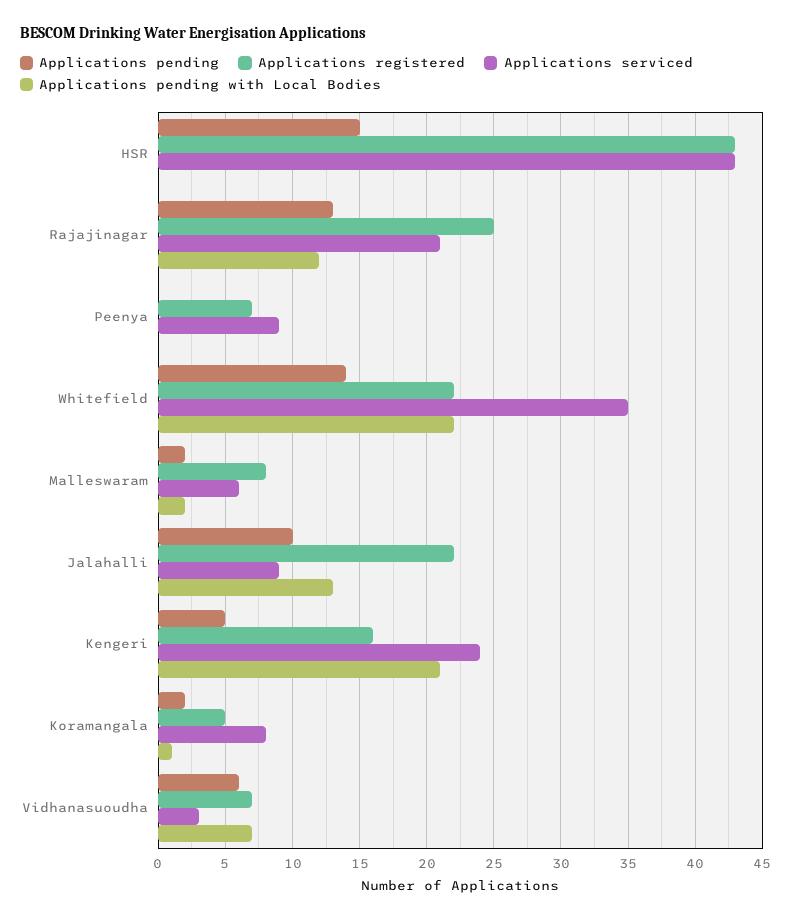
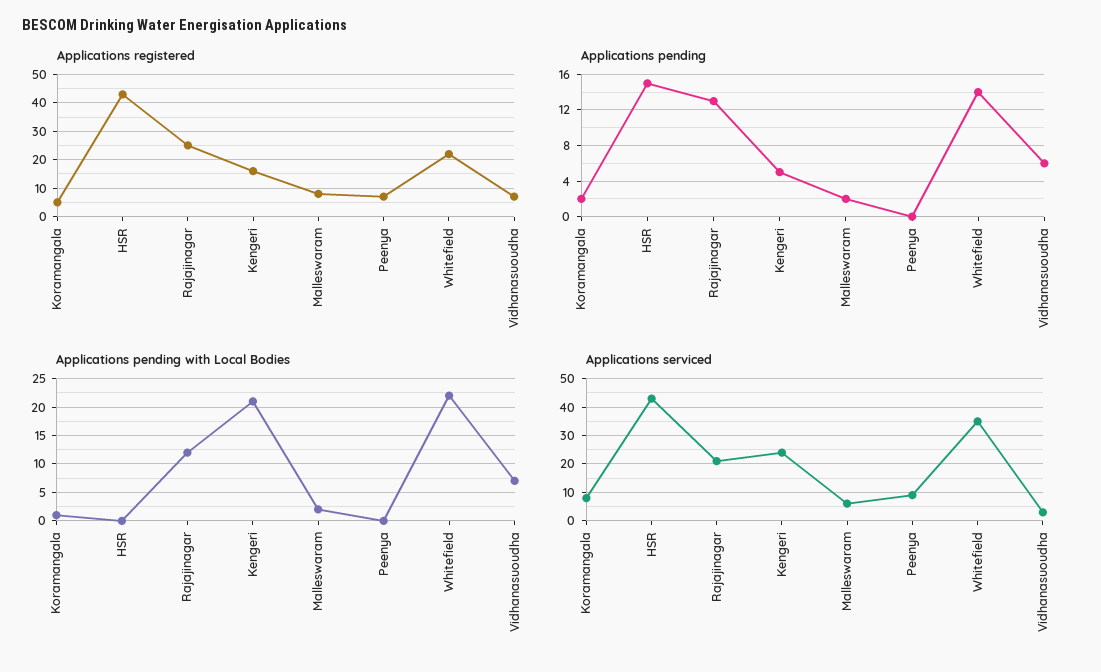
Applications pending, Jalahalli: 10 -> none
Applications registered, Jalahalli: 22 -> none
Applications serviced, Jalahalli: 9 -> none
Applications pending with Local Bodies, Jalahalli: 13 -> none

